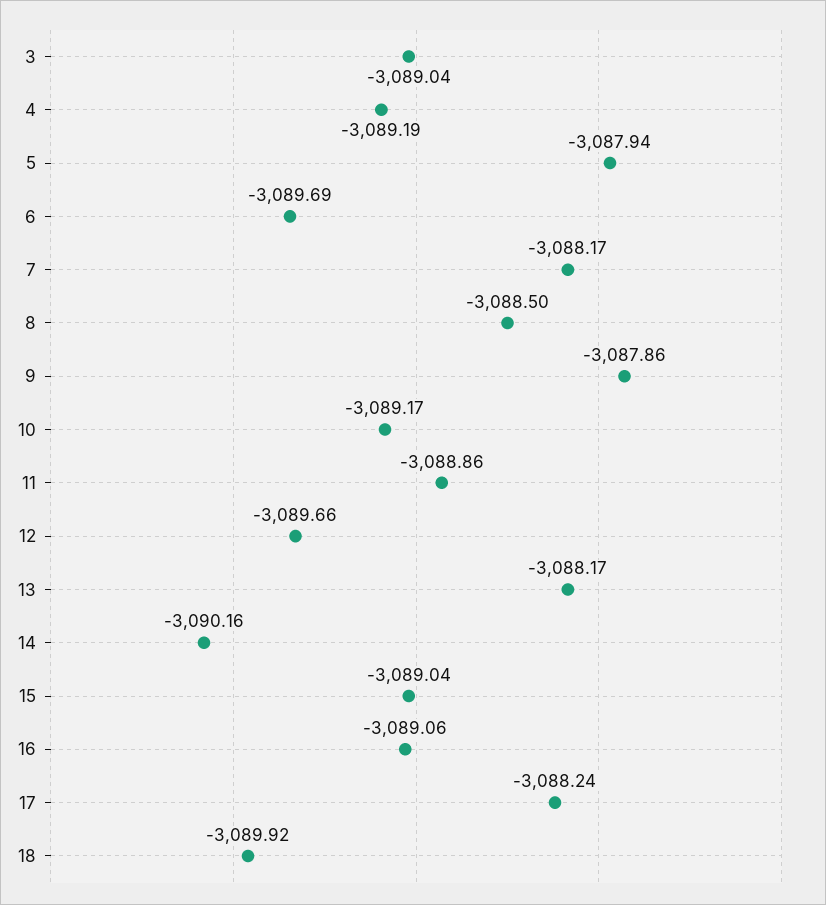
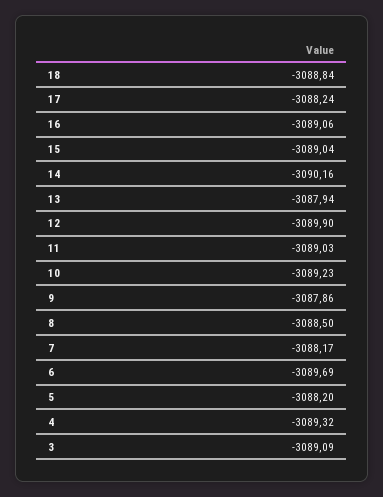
3: -3089.04 -> -3089.09
4: -3089.19 -> -3089.32
5: -3087.94 -> -3088.2
10: -3089.17 -> -3089.23
11: -3088.86 -> -3089.03
12: -3089.66 -> -3089.9
13: -3088.17 -> -3087.94
18: -3089.92 -> -3088.84

